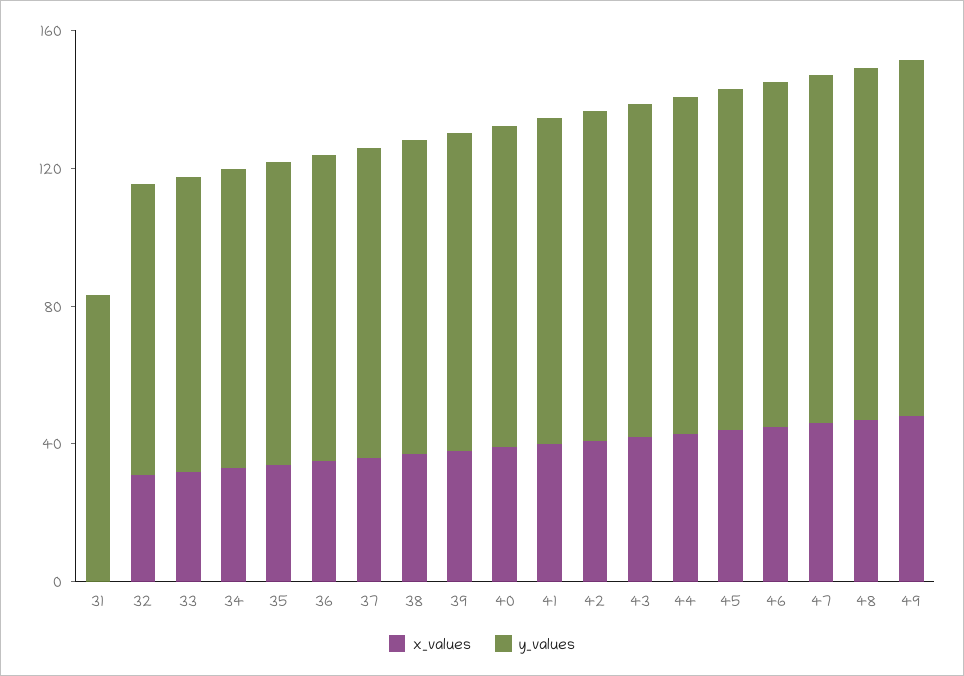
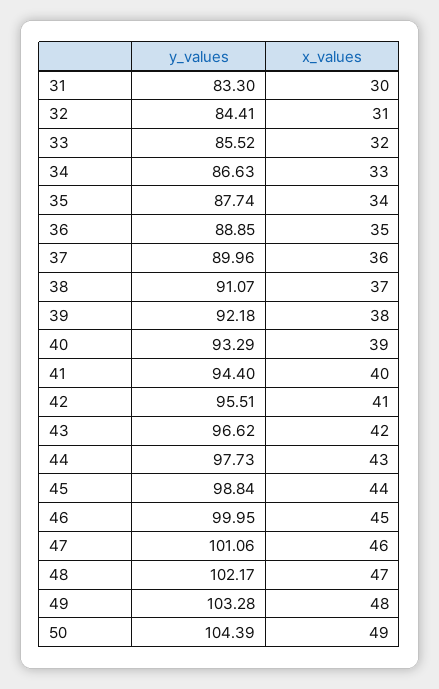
x_values, 31: 0 -> 30
y_values, 50: none -> 104.39
x_values, 50: none -> 49

